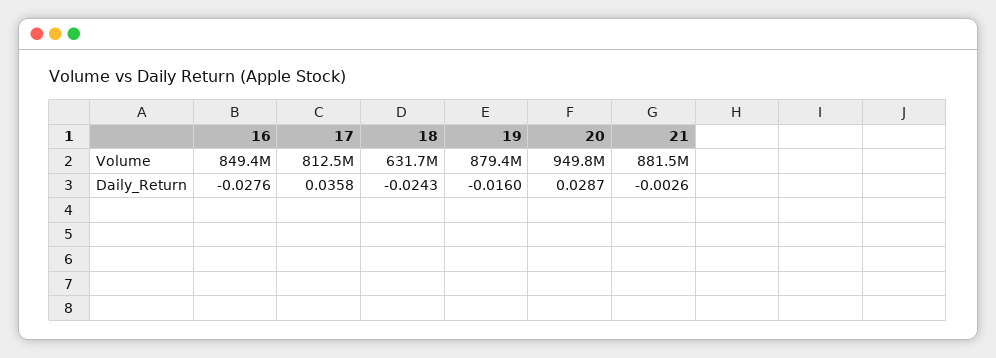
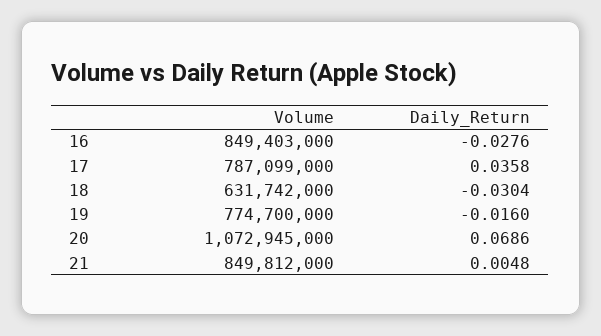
17, Volume: 812500000 -> 787099000
19, Volume: 879400000 -> 774700000
20, Volume: 949800000 -> 1072945000
21, Volume: 881500000 -> 849812000
18, Daily_Return: -0.0243 -> -0.0304
20, Daily_Return: 0.0287 -> 0.0686
21, Daily_Return: -0.0026 -> 0.0048

